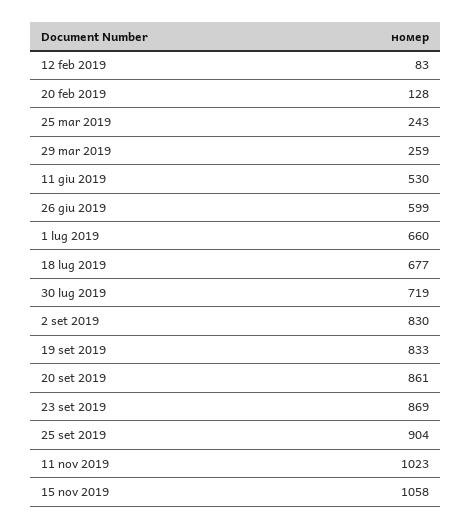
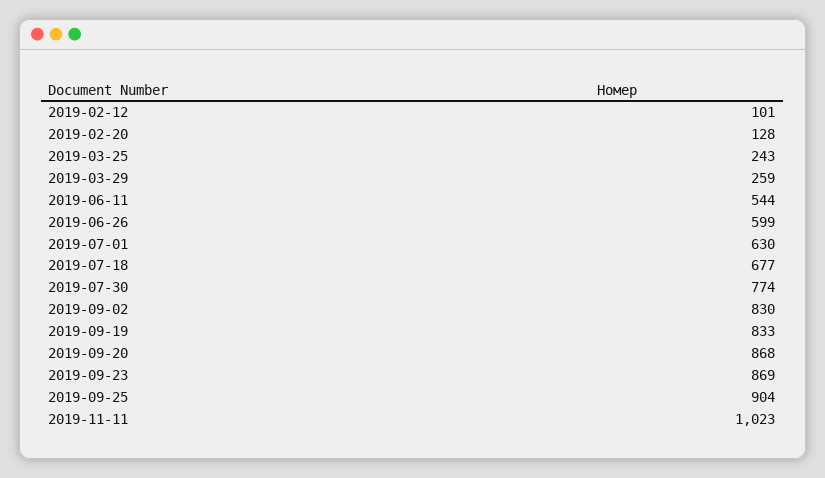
12 feb 2019: 83 -> 101
11 giu 2019: 530 -> 544
1 lug 2019: 660 -> 630
30 lug 2019: 719 -> 774
20 set 2019: 861 -> 868
15 nov 2019: 1058 -> none

